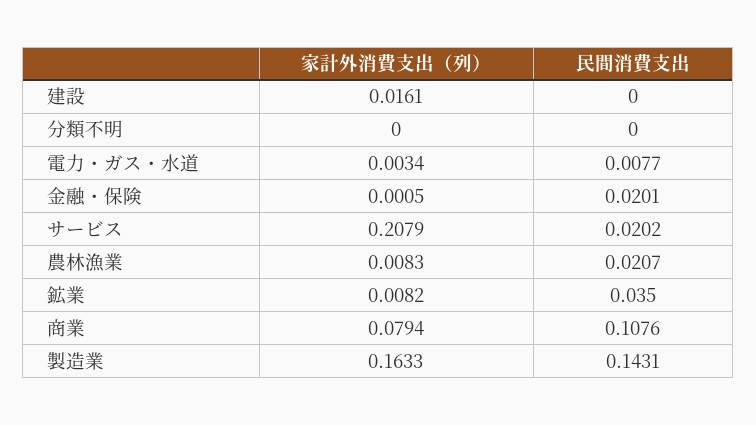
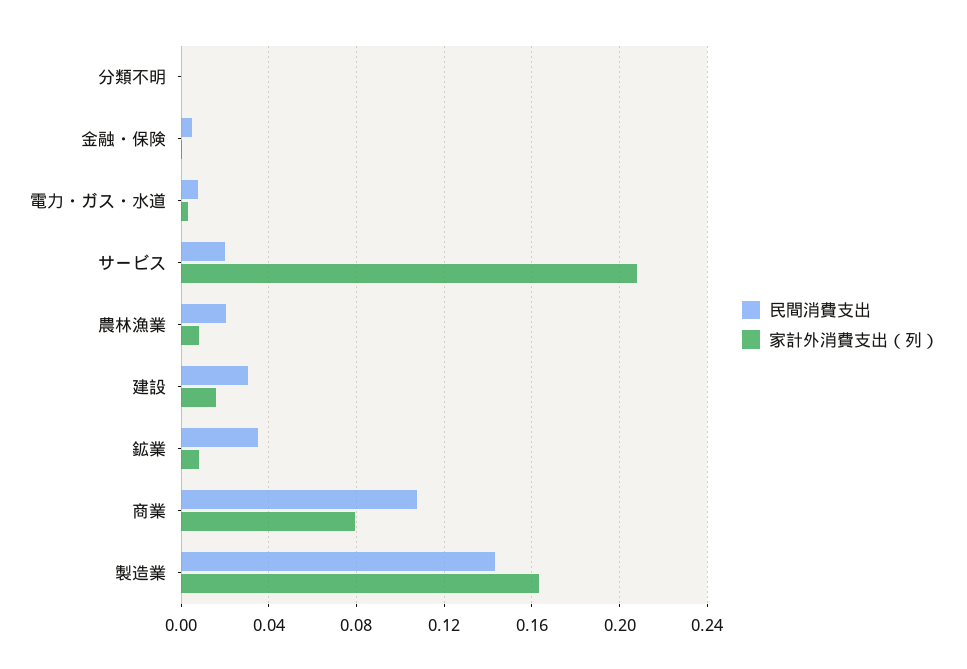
民間消費支出, 建設: 0 -> 0.03
民間消費支出, 金融・保険: 0.0201 -> 0.005

